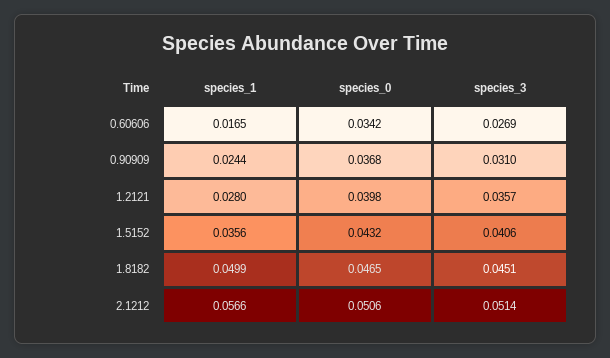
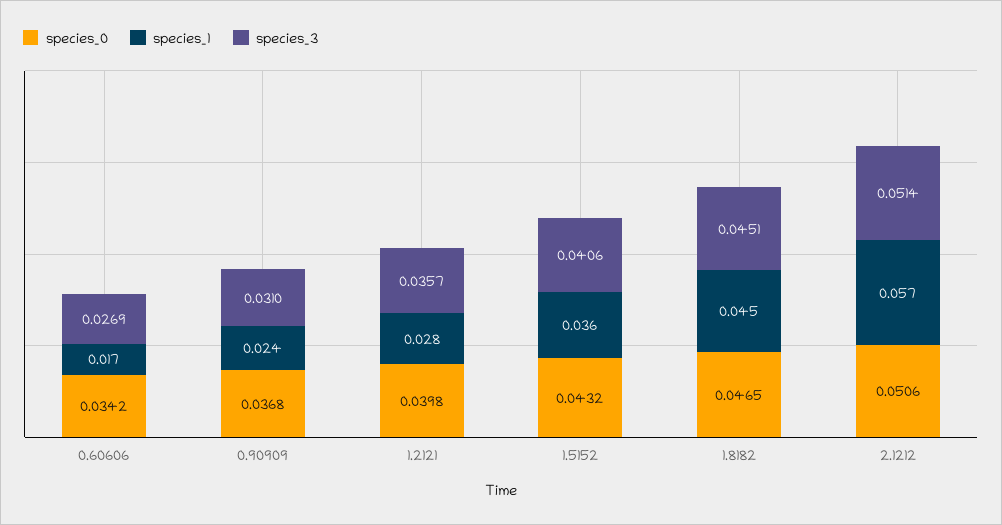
species_1, 1.8182: 0.0499 -> 0.045

